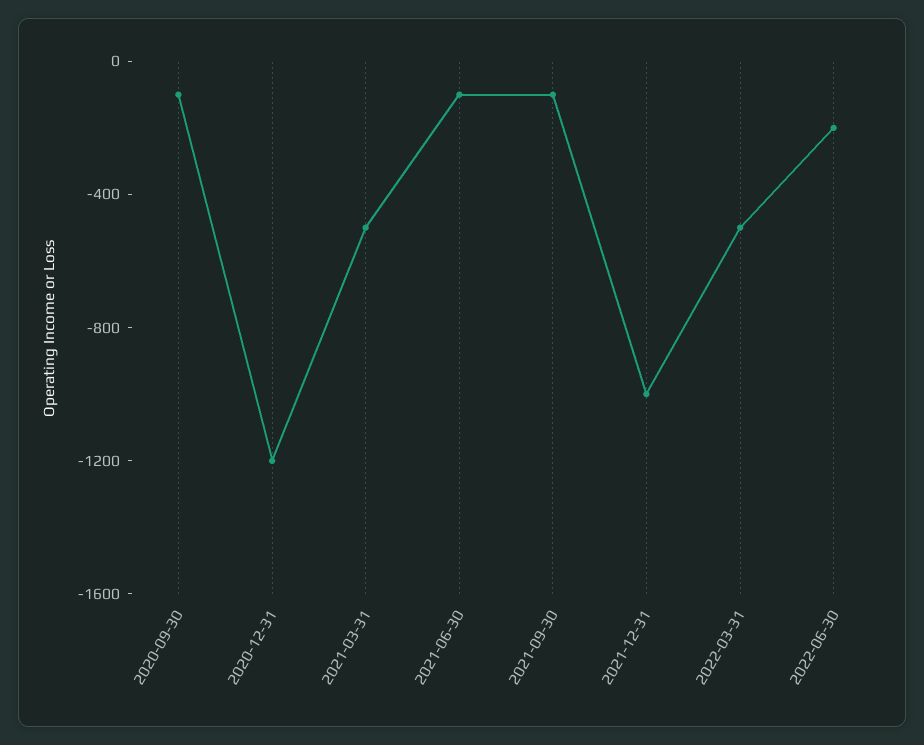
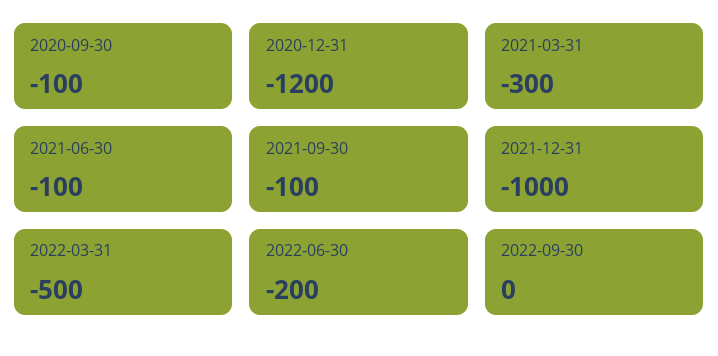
2021-03-31: -500 -> -300
2022-09-30: none -> 0

